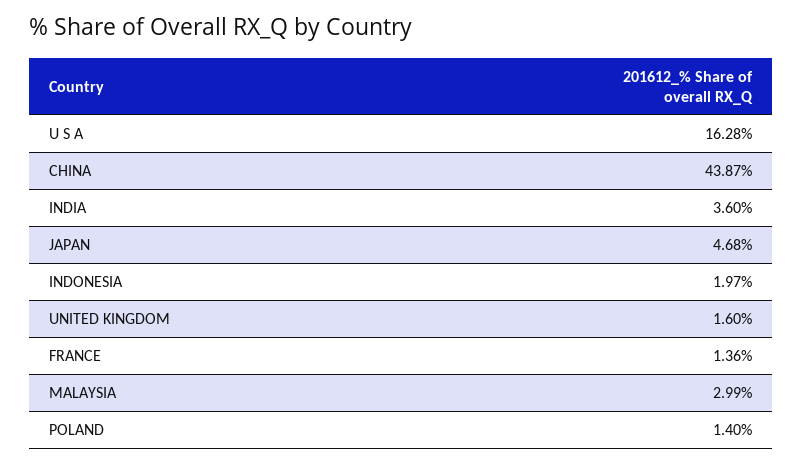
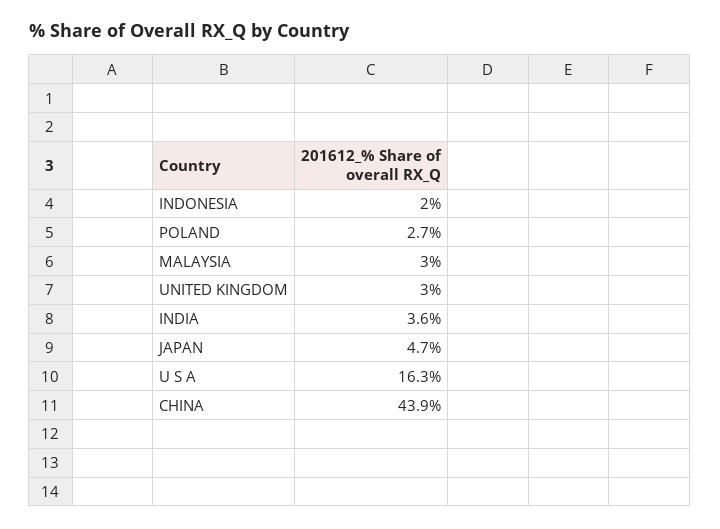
UNITED KINGDOM: 1.6 -> 3
FRANCE: 1.36 -> none
POLAND: 1.4 -> 2.7

